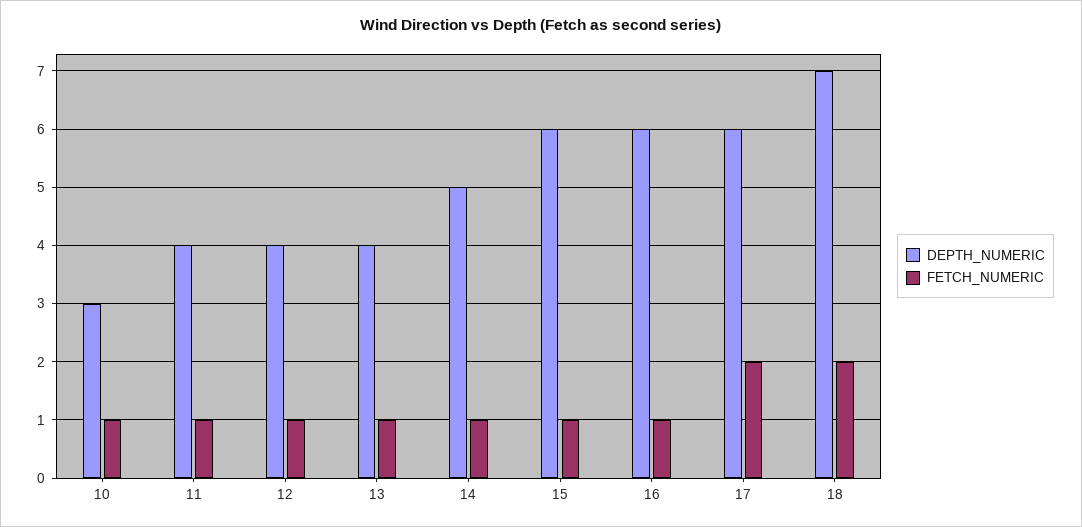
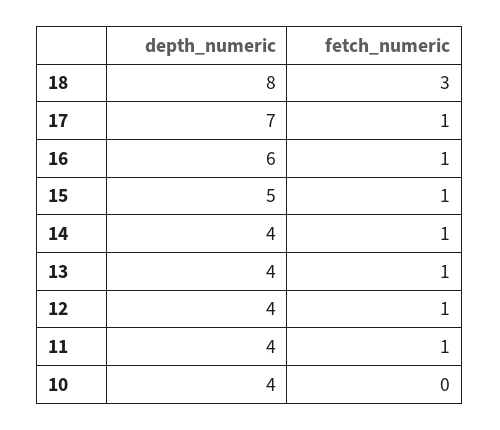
DEPTH_NUMERIC, 10: 3 -> 4
FETCH_NUMERIC, 10: 1 -> 0
DEPTH_NUMERIC, 14: 5 -> 4
DEPTH_NUMERIC, 15: 6 -> 5
DEPTH_NUMERIC, 17: 6 -> 7
FETCH_NUMERIC, 17: 2 -> 1
DEPTH_NUMERIC, 18: 7 -> 8
FETCH_NUMERIC, 18: 2 -> 3

